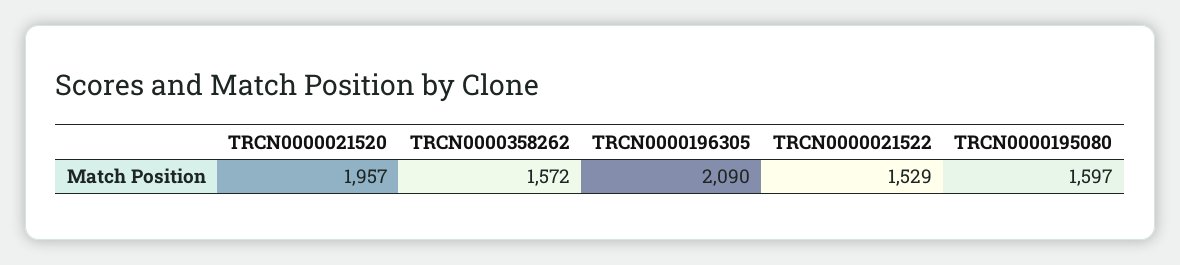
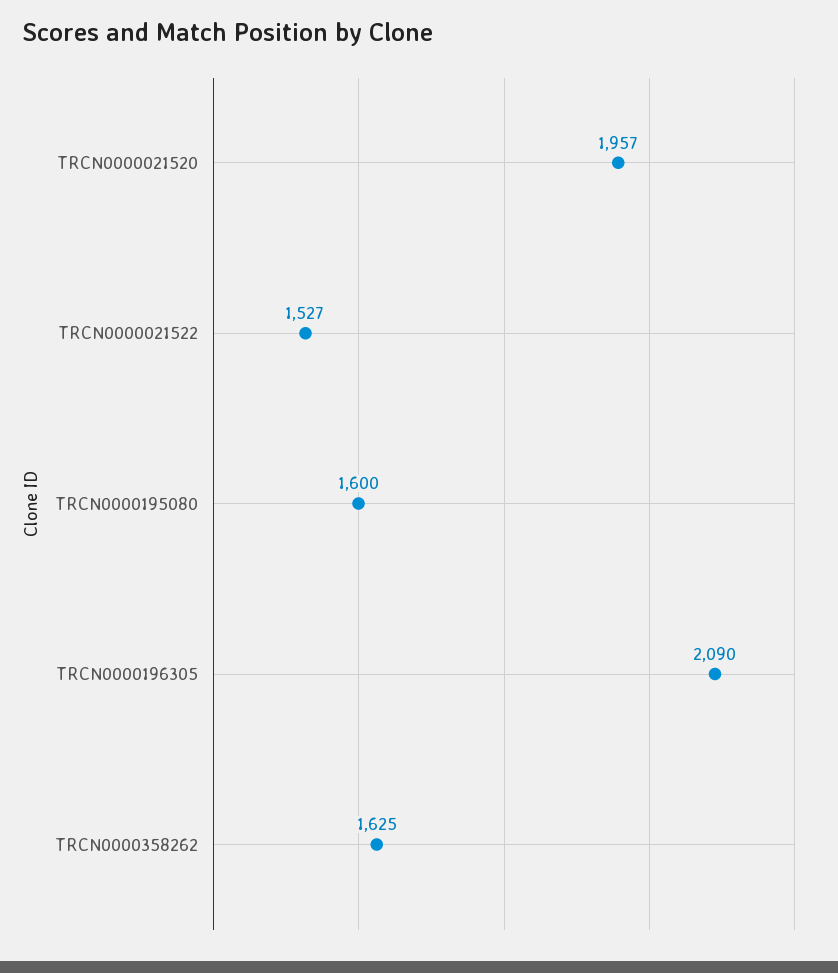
TRCN0000358262: 1572 -> 1625
TRCN0000021522: 1529 -> 1527
TRCN0000195080: 1597 -> 1600

